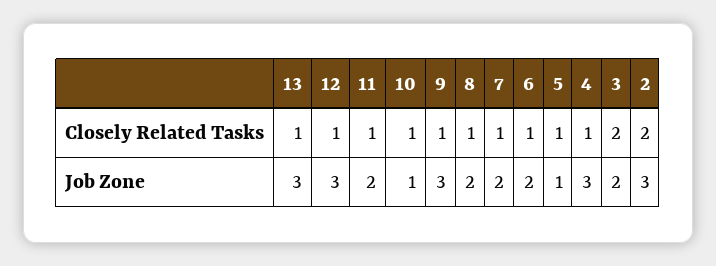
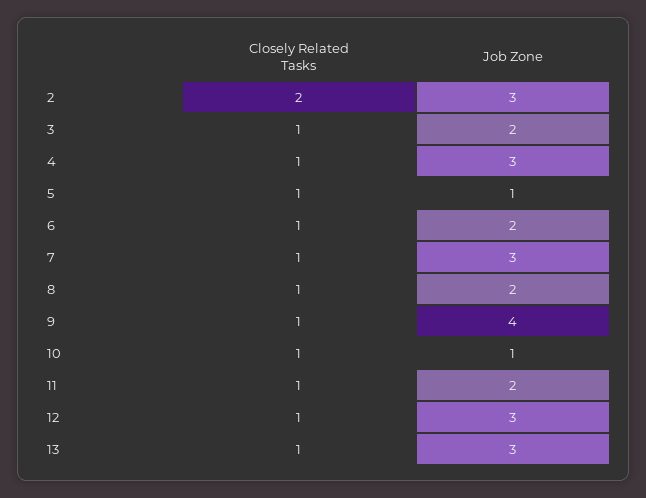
3, Closely Related Tasks: 2 -> 1
9, Job Zone: 3 -> 4
7, Job Zone: 2 -> 3

